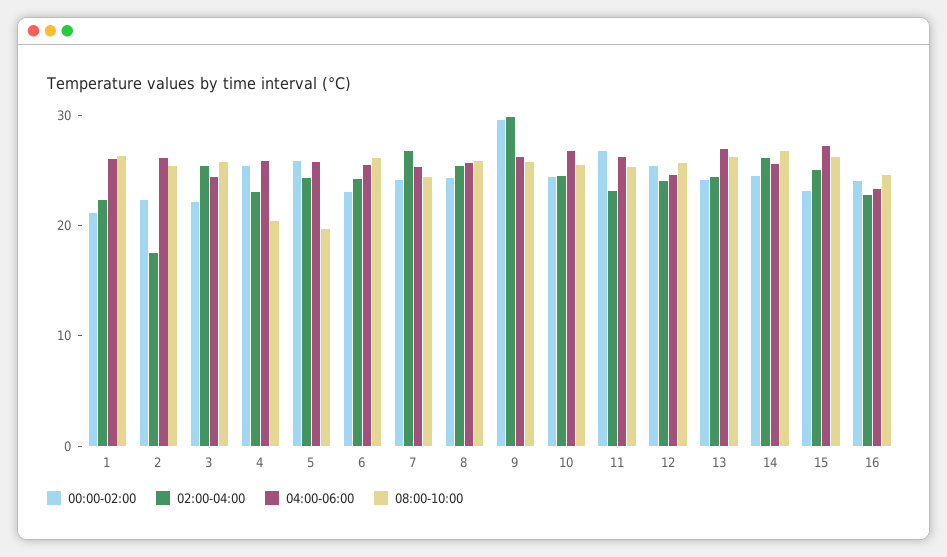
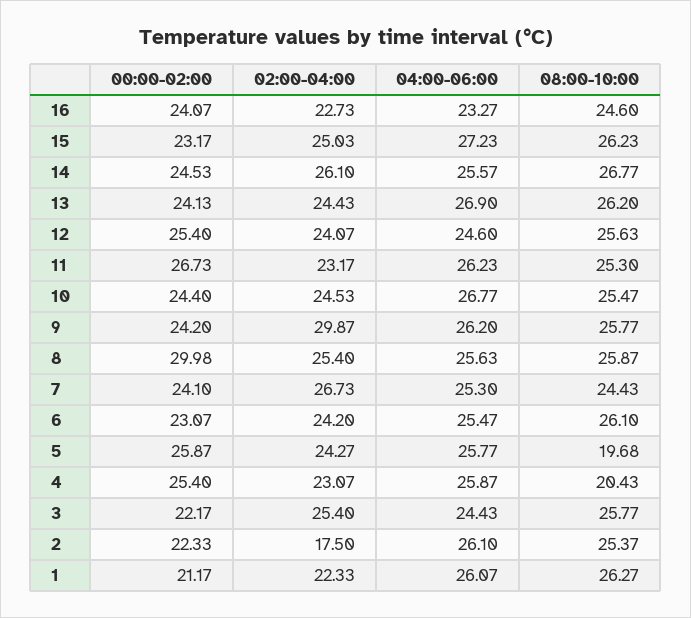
00:00-02:00, 8: 24 -> 29.98
00:00-02:00, 9: 30 -> 24.2

